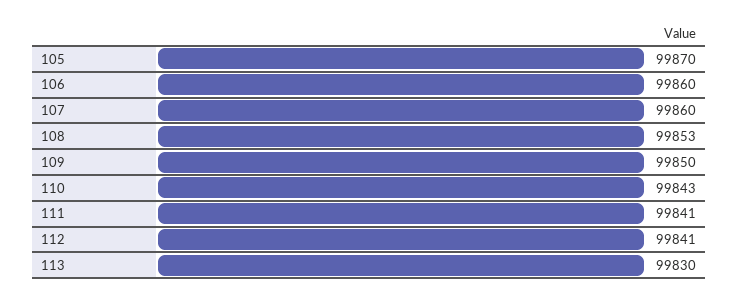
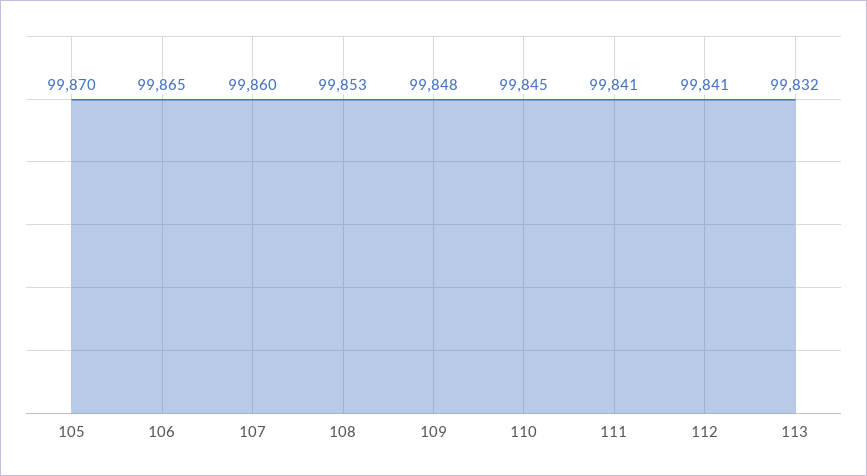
106: 99860 -> 99865
109: 99850 -> 99848
110: 99843 -> 99845
113: 99830 -> 99832

